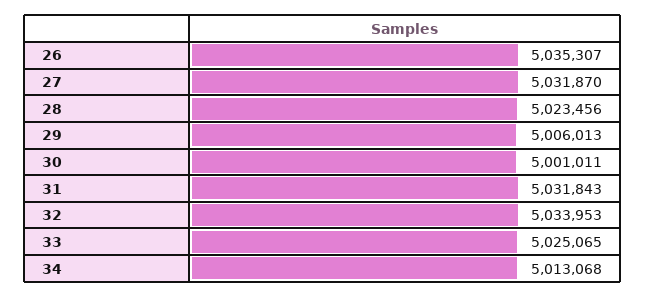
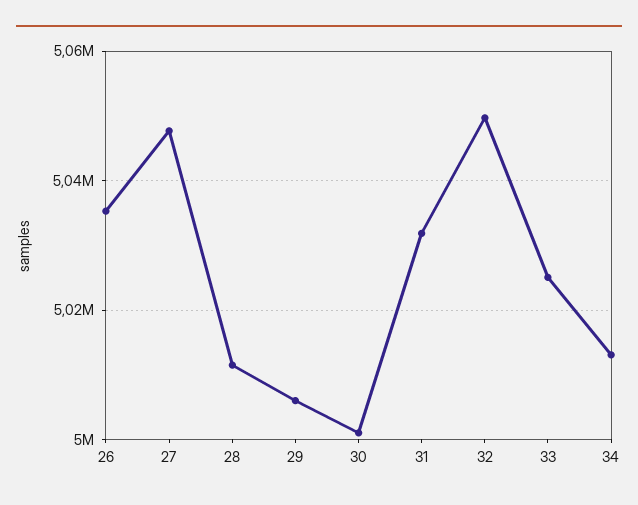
27: 5031870 -> 5048000
28: 5023456 -> 5012000
32: 5033953 -> 5050000

